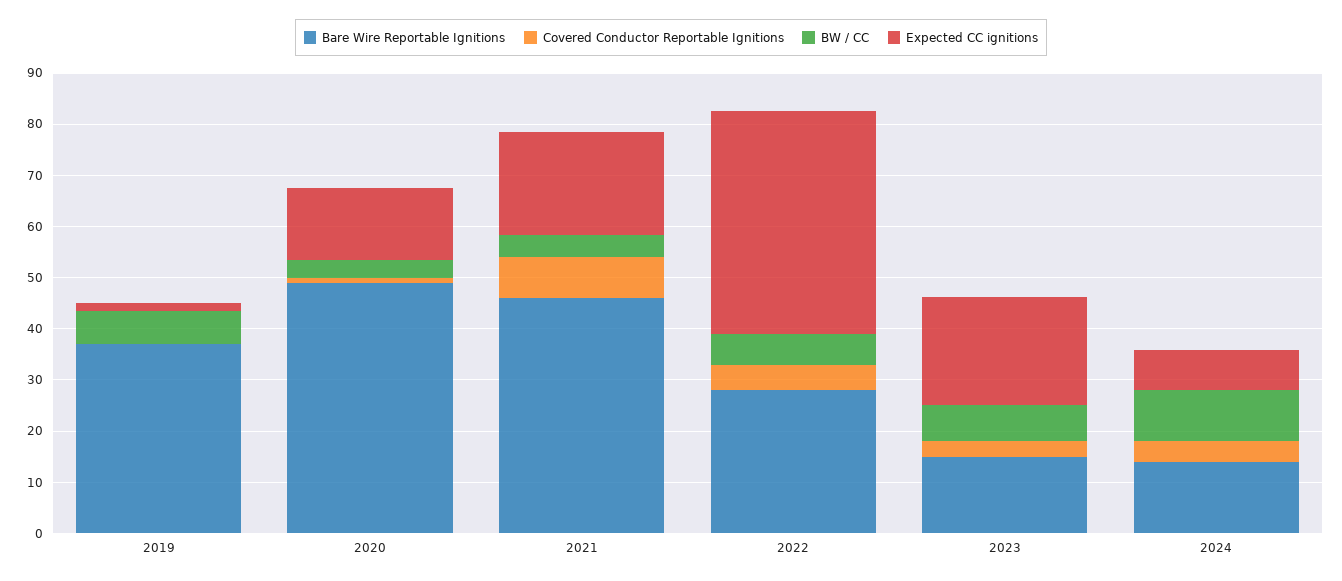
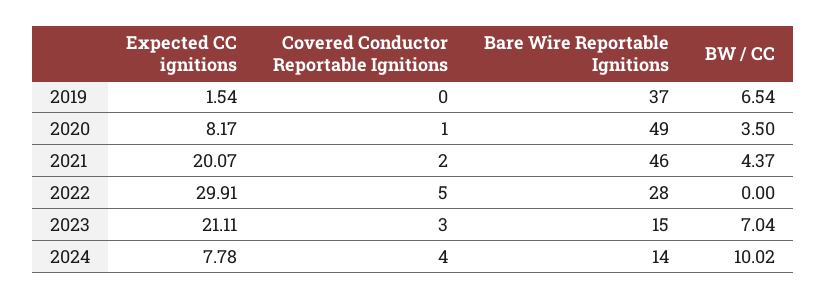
Expected CC ignitions, 2020: 14 -> 8.17
Covered Conductor Reportable Ignitions, 2021: 8 -> 2
BW / CC, 2022: 6 -> 0
Expected CC ignitions, 2022: 44 -> 29.91

